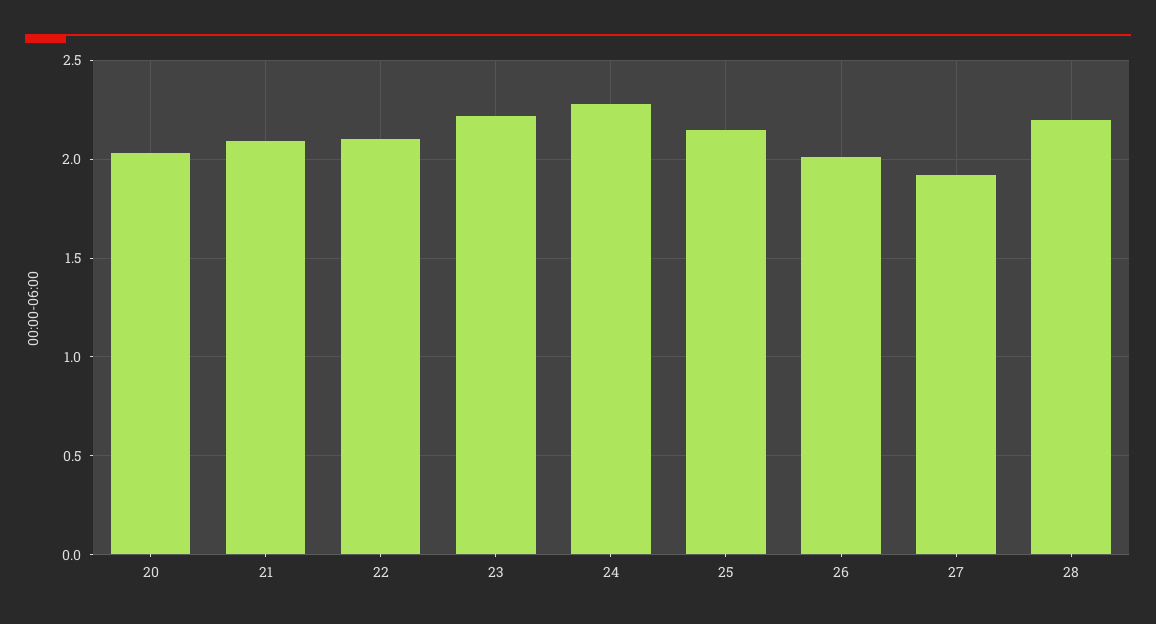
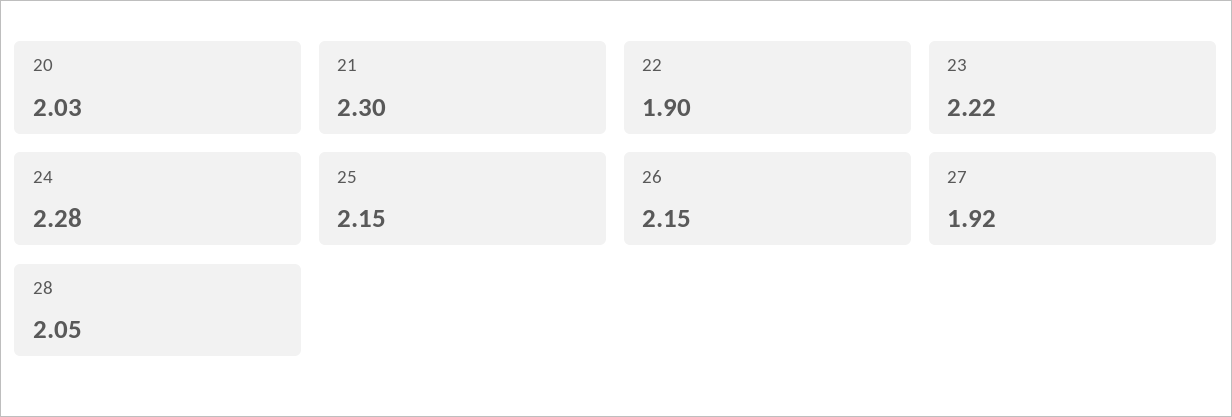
21: 2.1 -> 2.3
22: 2.1 -> 1.9
26: 2 -> 2.15
28: 2.2 -> 2.05

